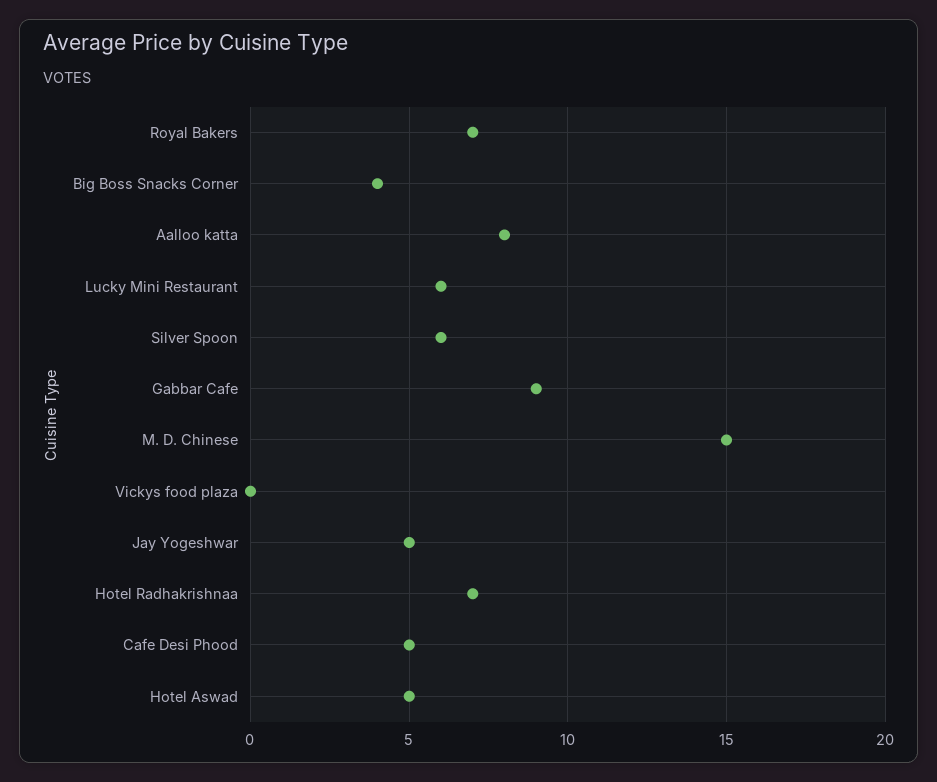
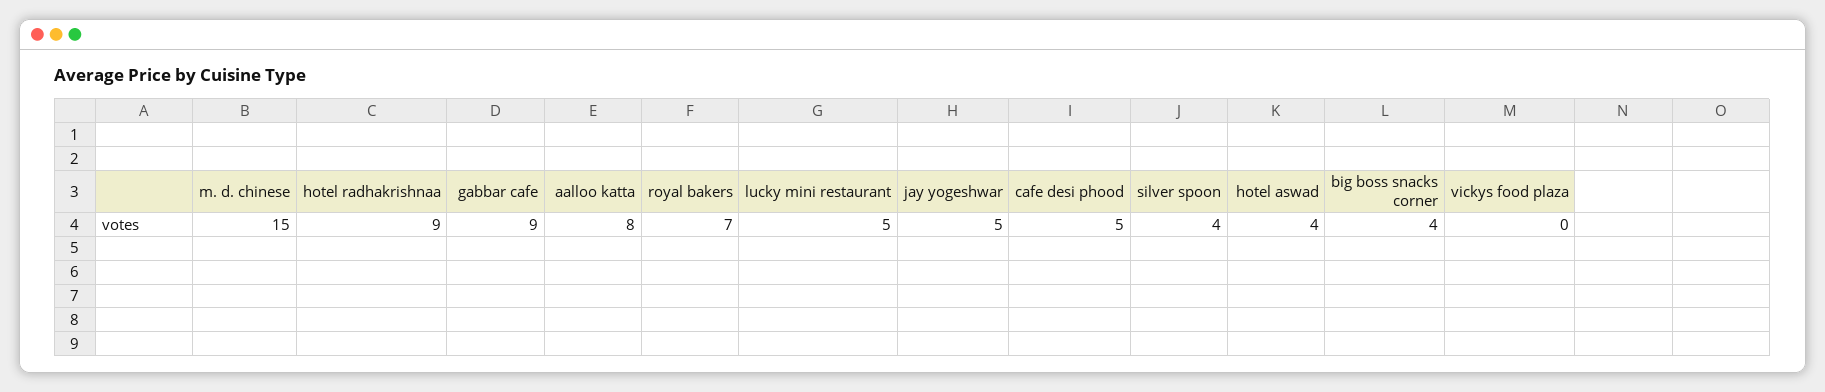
Lucky Mini Restaurant: 6 -> 5
Silver Spoon: 6 -> 4
Hotel Radhakrishnaa: 7 -> 9
Hotel Aswad: 5 -> 4

